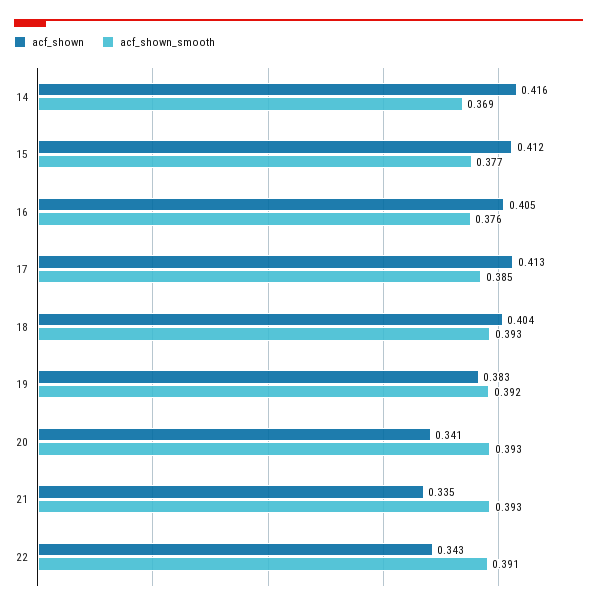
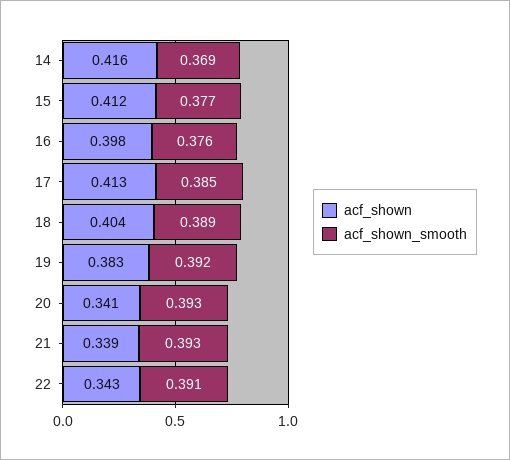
acf_shown, 16: 0.405 -> 0.398
acf_shown_smooth, 18: 0.393 -> 0.389
acf_shown, 21: 0.335 -> 0.339

